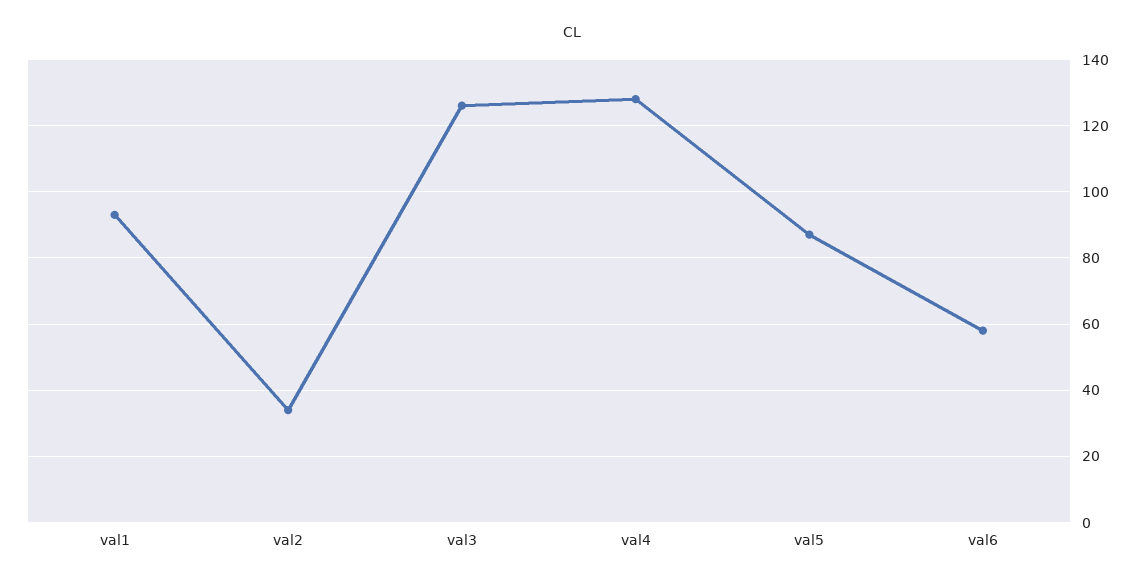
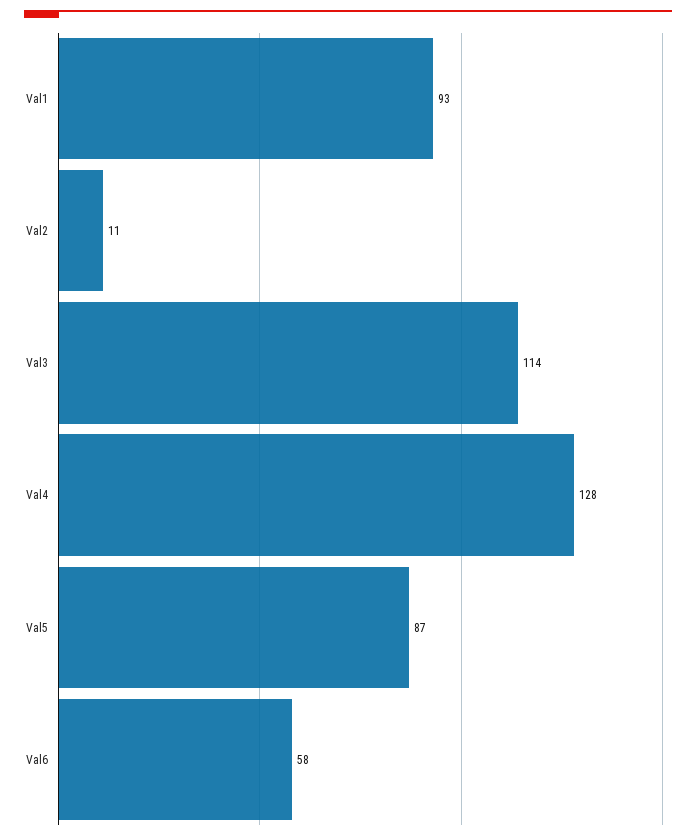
val2: 35 -> 11
val3: 125 -> 114

